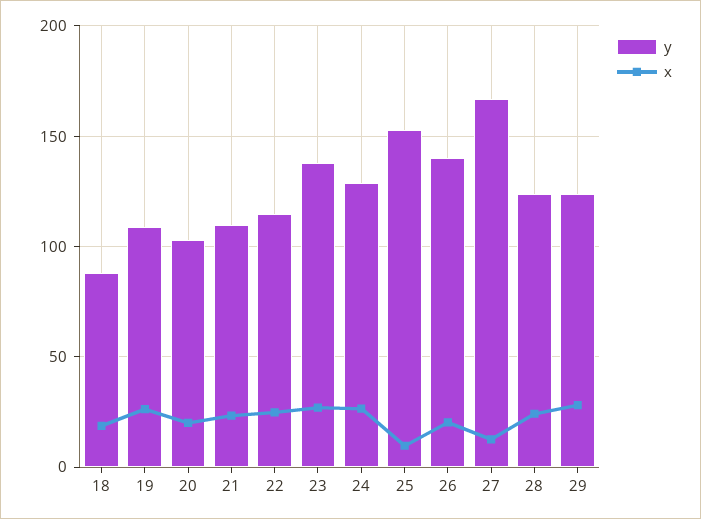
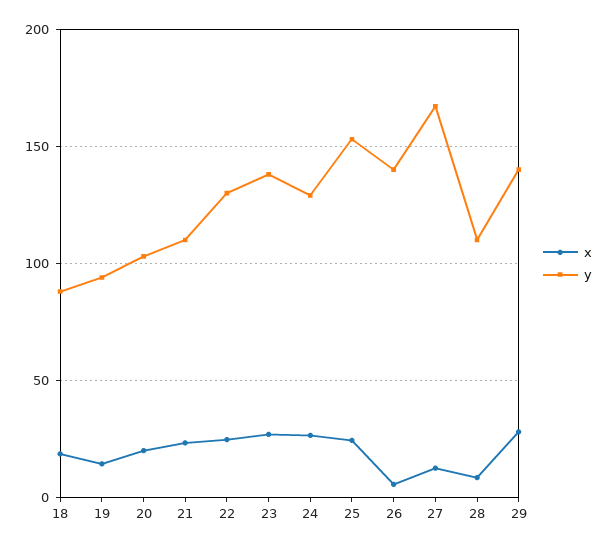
y, 19: 110 -> 95
x, 19: 25 -> 15
y, 22: 115 -> 130
x, 25: 10 -> 25
x, 26: 20 -> 5
y, 28: 125 -> 110
x, 28: 25 -> 10
y, 29: 125 -> 140

